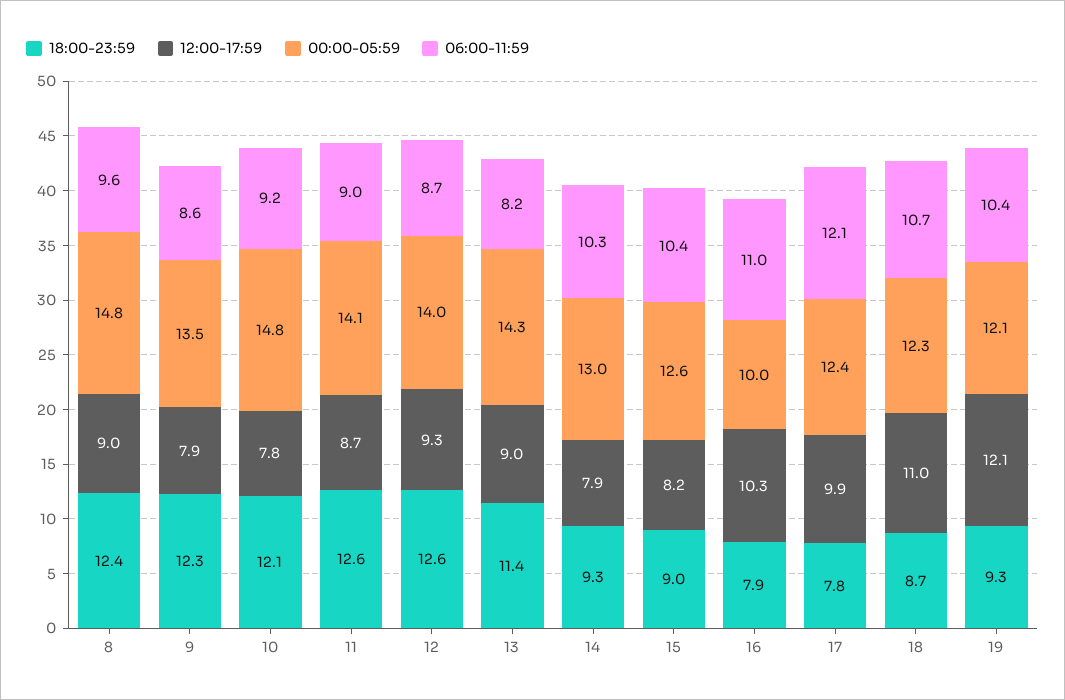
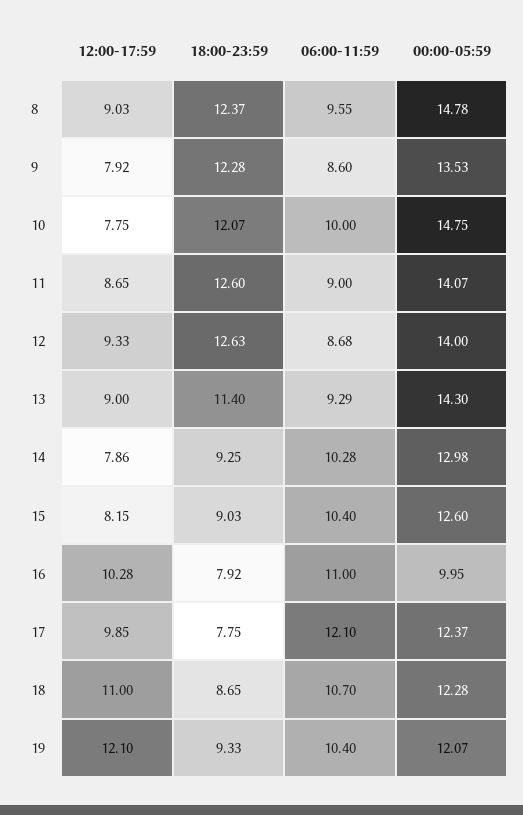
06:00-11:59, 10: 9.2 -> 10
06:00-11:59, 13: 8.2 -> 9.29

